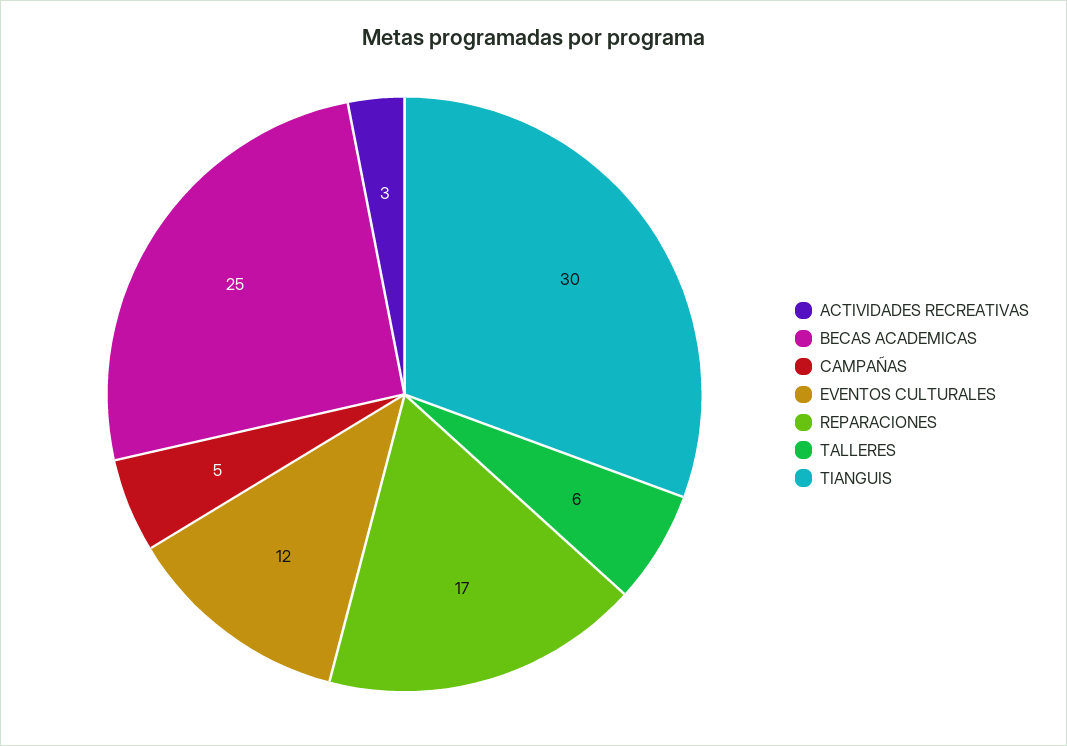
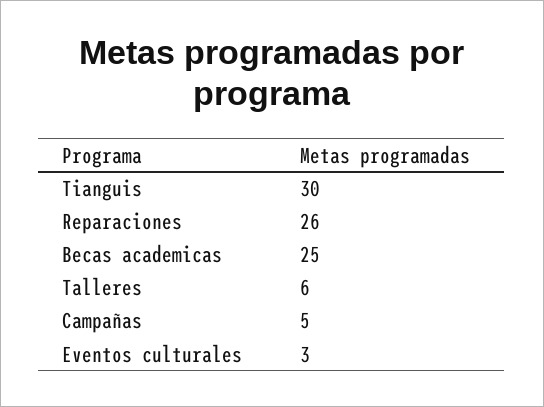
ACTIVIDADES RECREATIVAS: 3 -> none
EVENTOS CULTURALES: 12 -> 3
REPARACIONES: 17 -> 26

